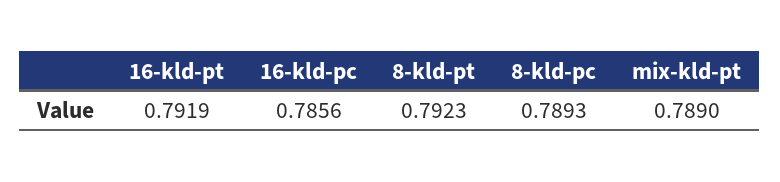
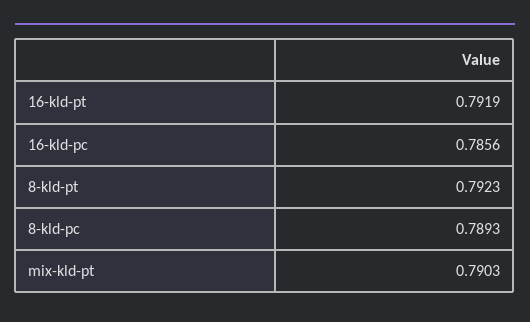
mix-kld-pt: 0.789 -> 0.7903

